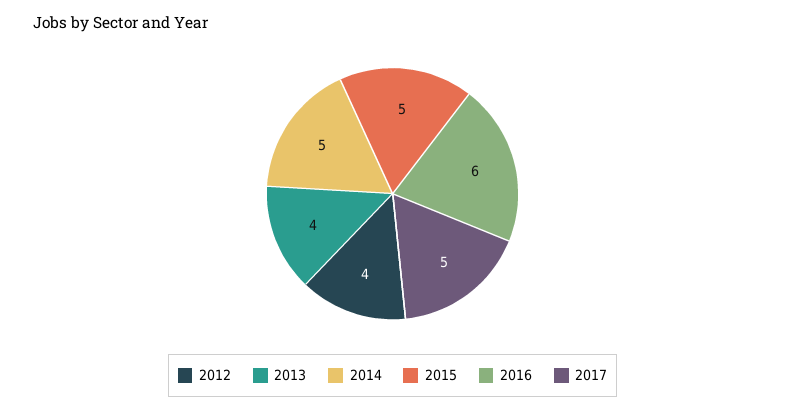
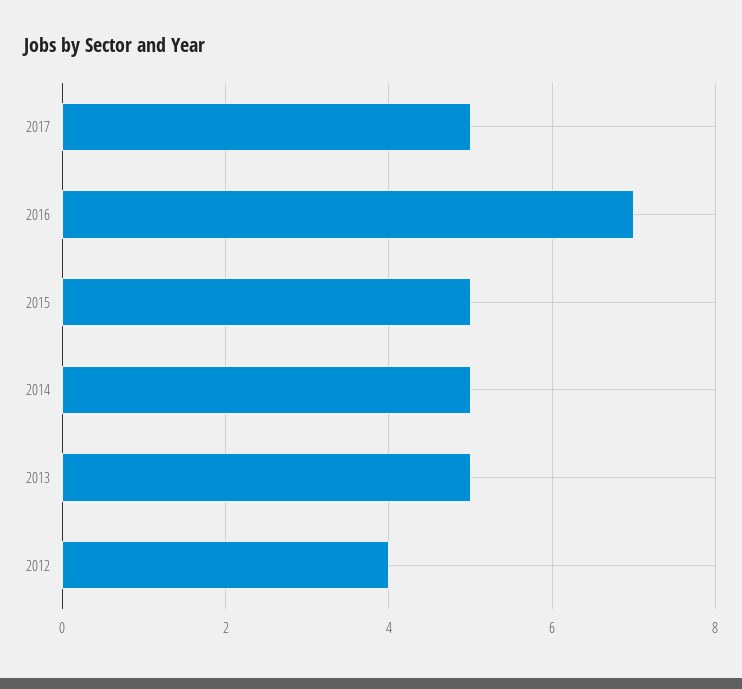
2013: 4 -> 5
2016: 6 -> 7

